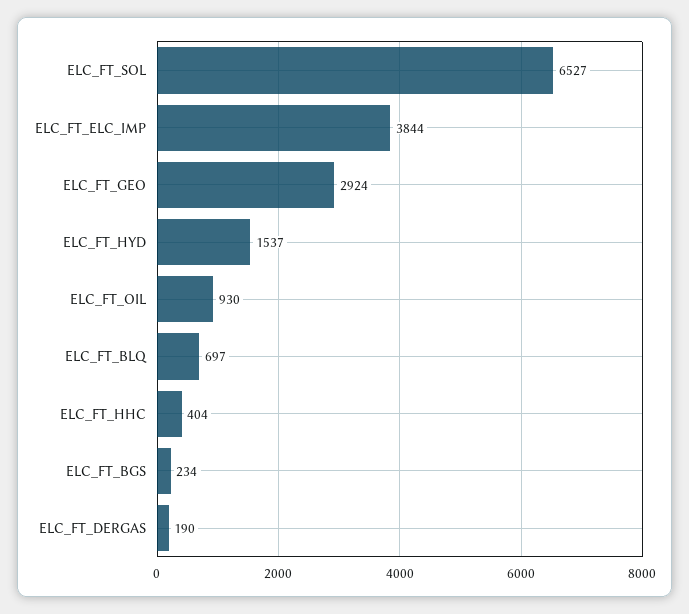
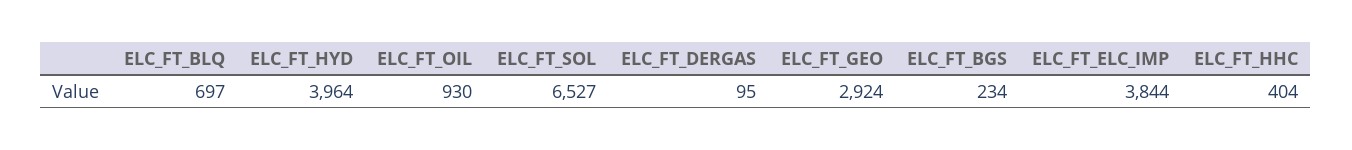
ELC_FT_HYD: 1537 -> 3964
ELC_FT_DERGAS: 190 -> 95

